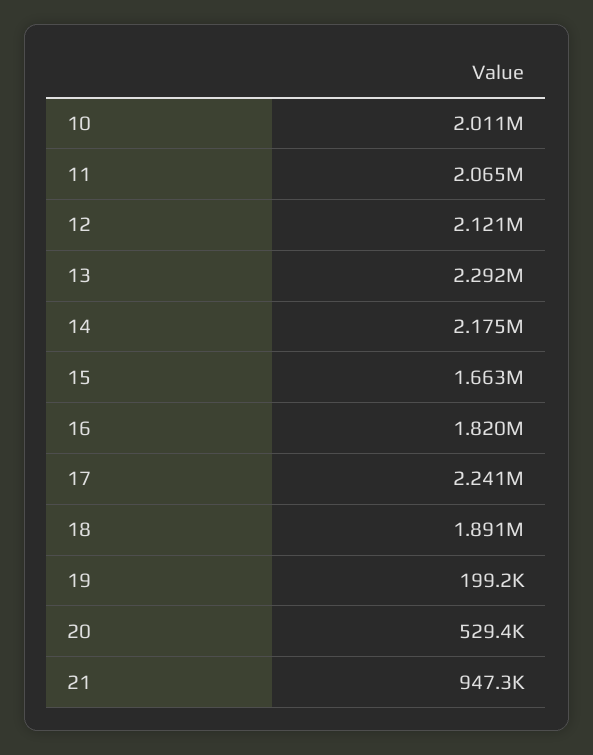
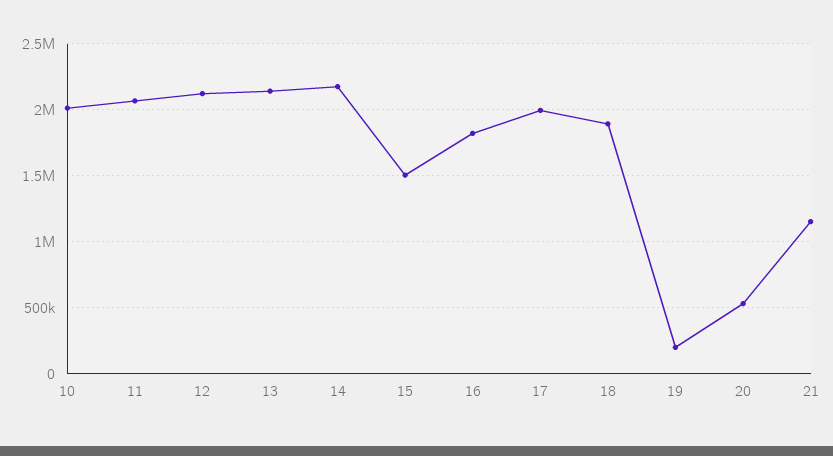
13: 2292000 -> 2150000
15: 1663000 -> 1500000
17: 2241000 -> 2000000
21: 947300 -> 1150000

